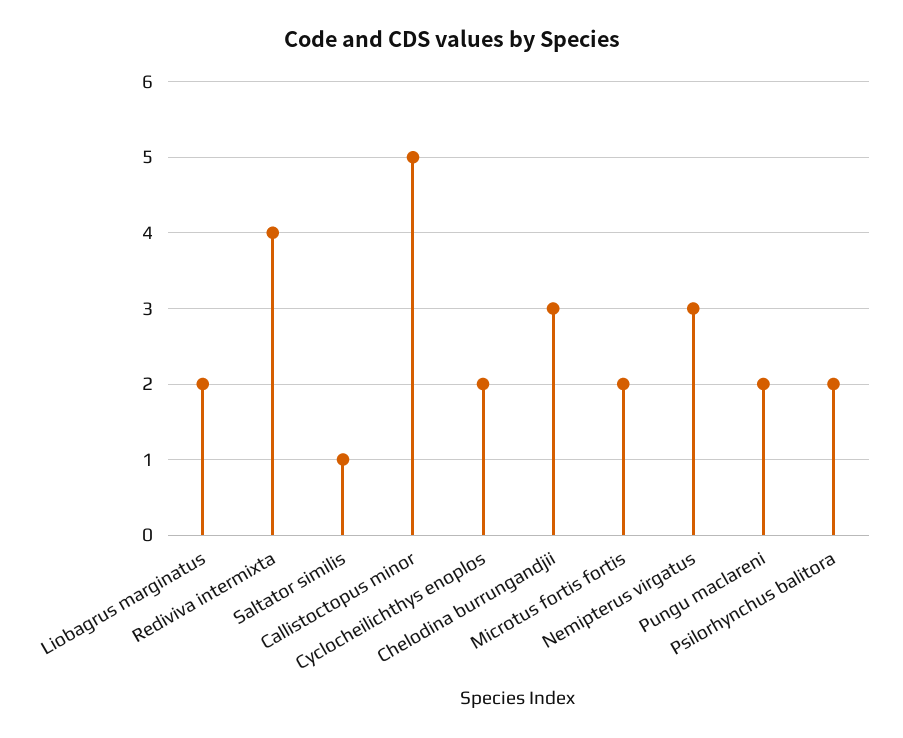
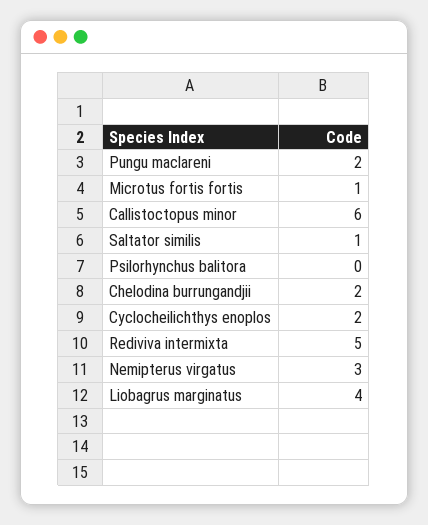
Liobagrus marginatus: 2 -> 4
Rediviva intermixta: 4 -> 5
Callistoctopus minor: 5 -> 6
Chelodina burrungandjii: 3 -> 2
Microtus fortis fortis: 2 -> 1
Psilorhynchus balitora: 2 -> 0

